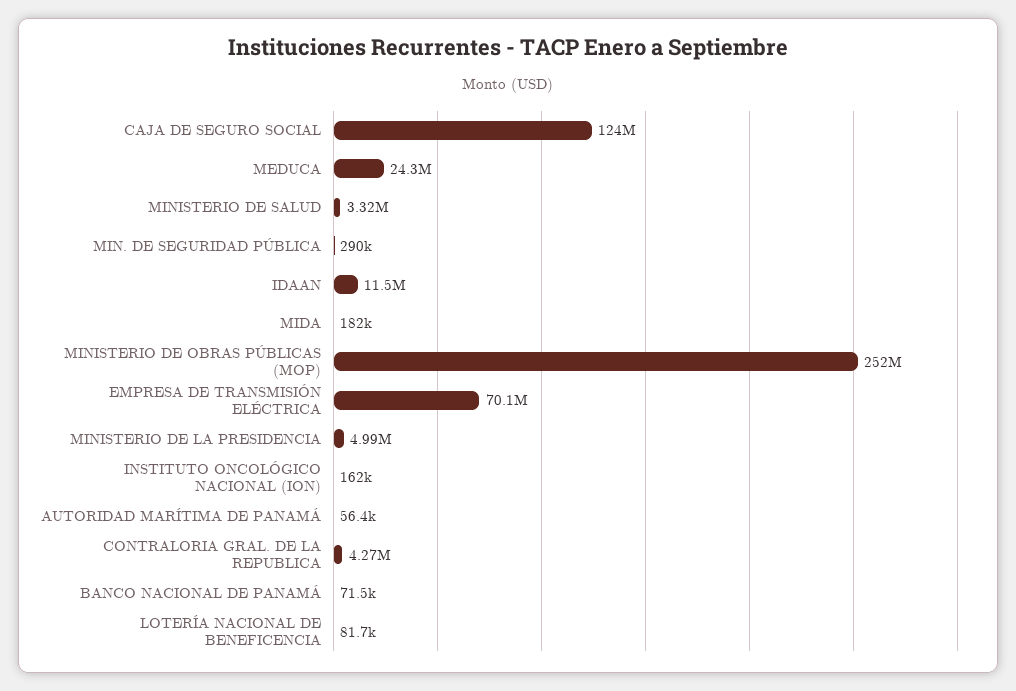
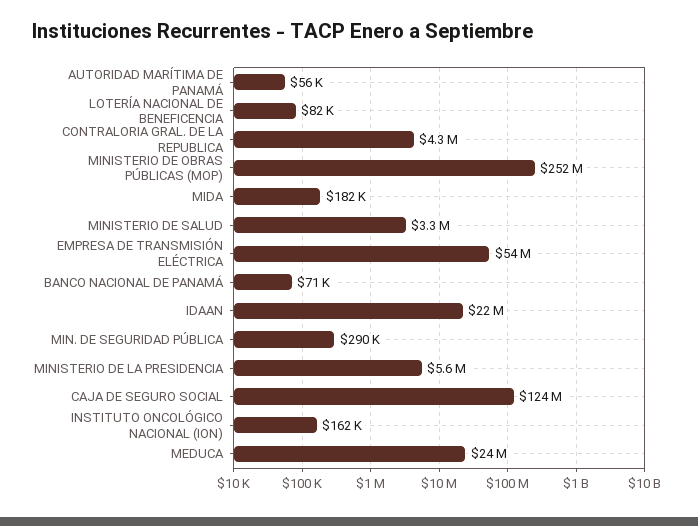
IDAAN: 11500000 -> 22000000
EMPRESA DE TRANSMISIÓN ELÉCTRICA: 70100000 -> 54000000
MINISTERIO DE LA PRESIDENCIA: 4990000 -> 5600000

